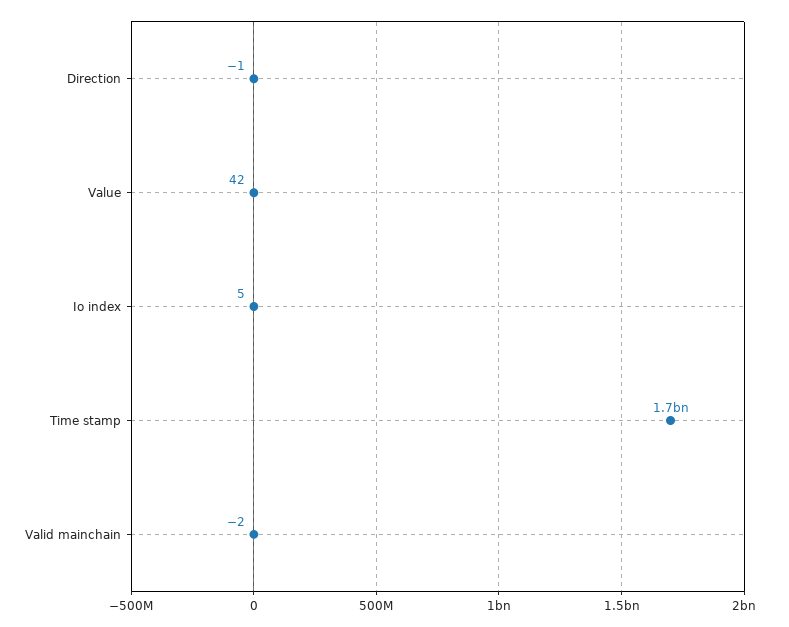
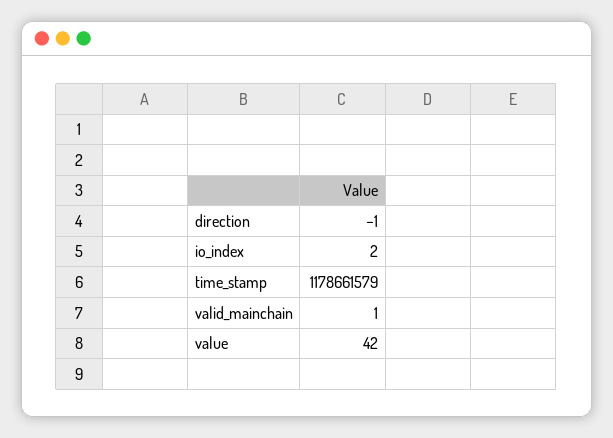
Io index: 5 -> 2
Time stamp: 1700000000 -> 1178661579
Valid mainchain: -2 -> 1

